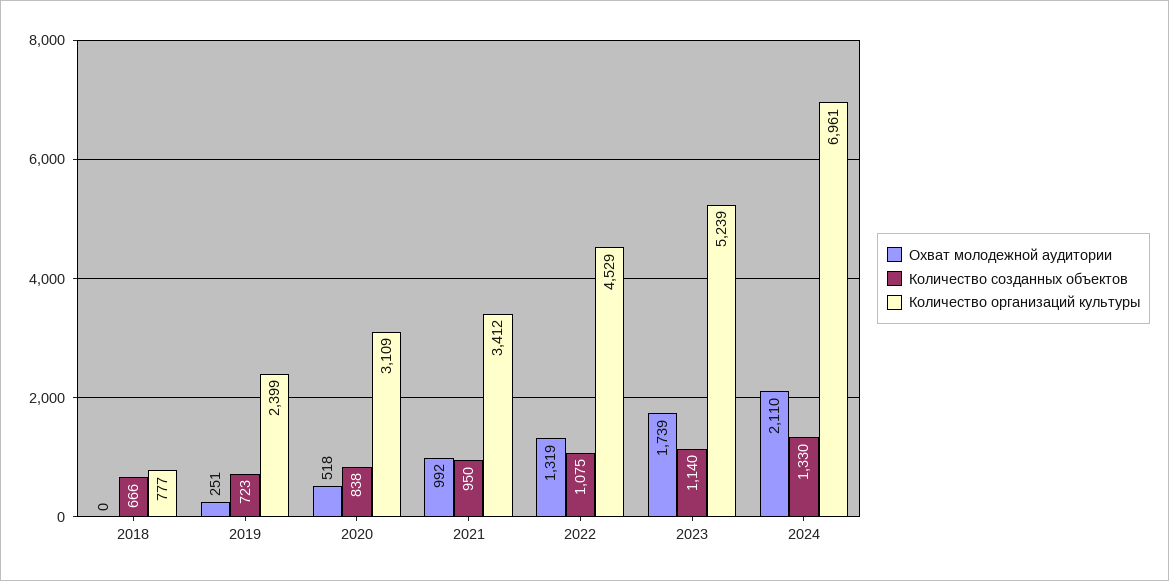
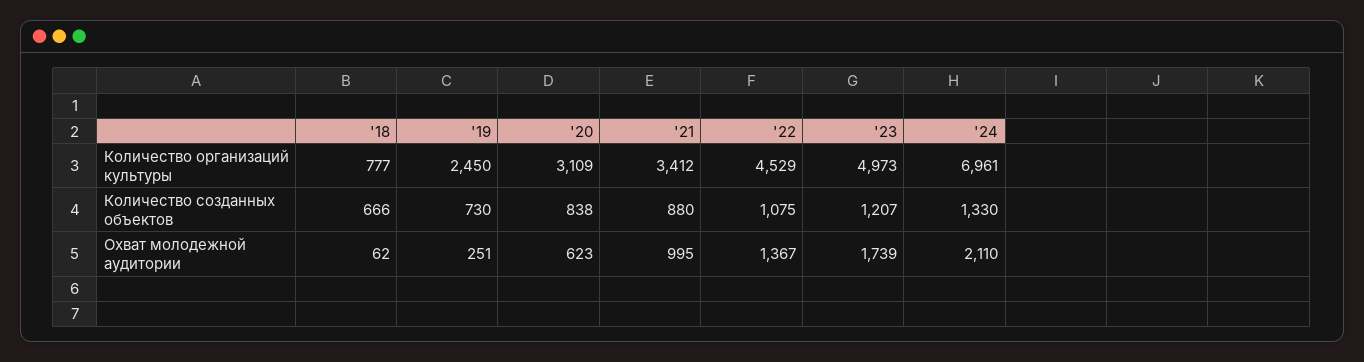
Охват молодежной аудитории, 2018: 0 -> 62
Количество созданных объектов, 2019: 723 -> 730
Количество организаций культуры, 2019: 2399 -> 2450
Охват молодежной аудитории, 2020: 518 -> 623
Охват молодежной аудитории, 2021: 992 -> 995
Количество созданных объектов, 2021: 950 -> 880
Охват молодежной аудитории, 2022: 1319 -> 1367
Количество созданных объектов, 2023: 1140 -> 1207
Количество организаций культуры, 2023: 5239 -> 4973

